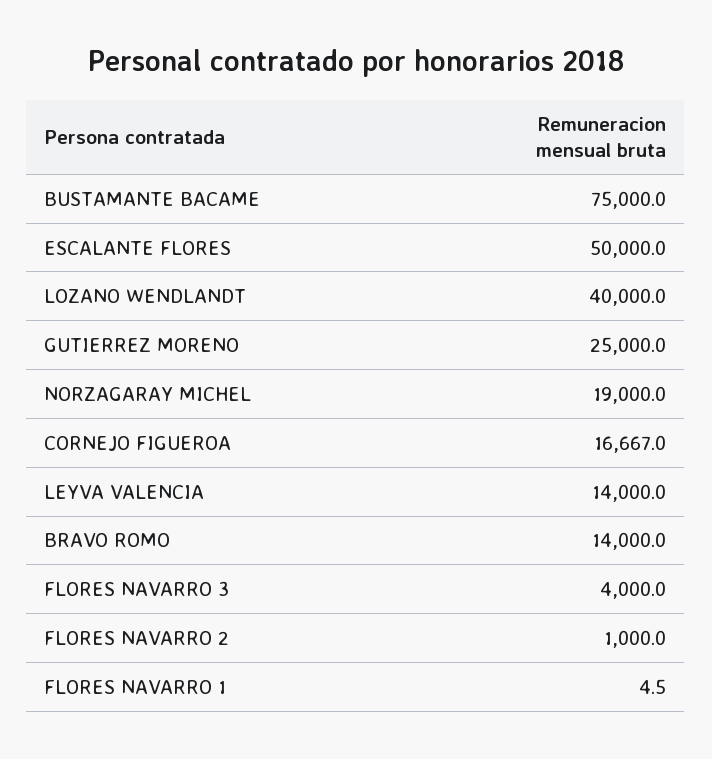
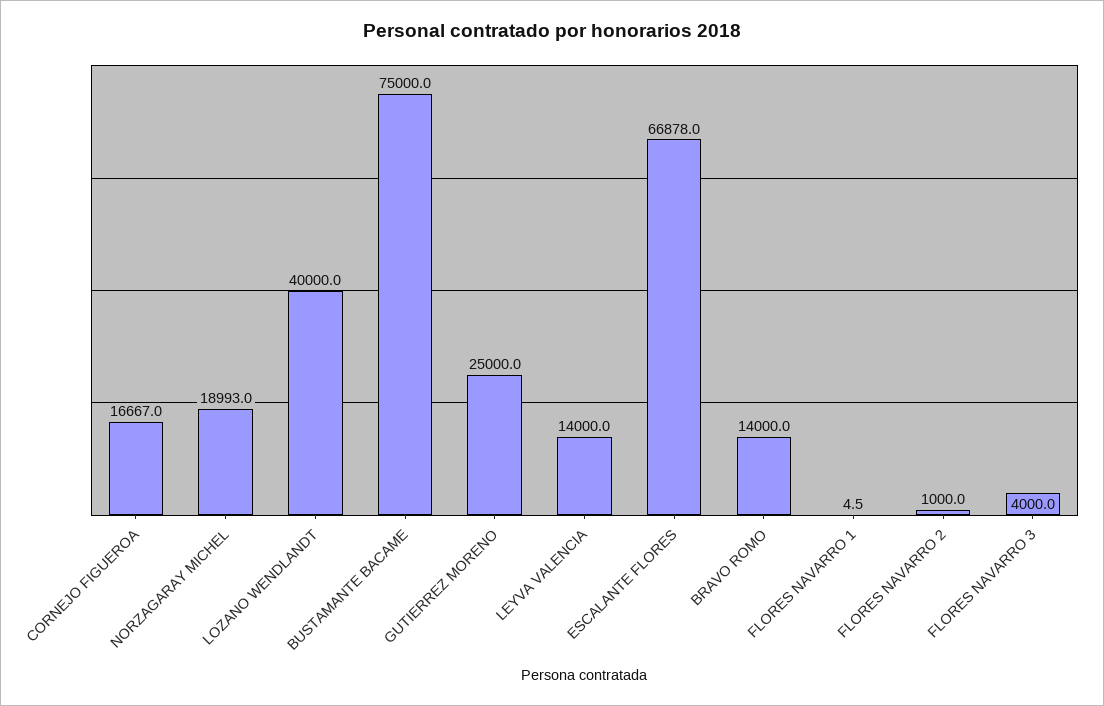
ESCALANTE FLORES: 50000 -> 66878
NORZAGARAY MICHEL: 19000 -> 18993

